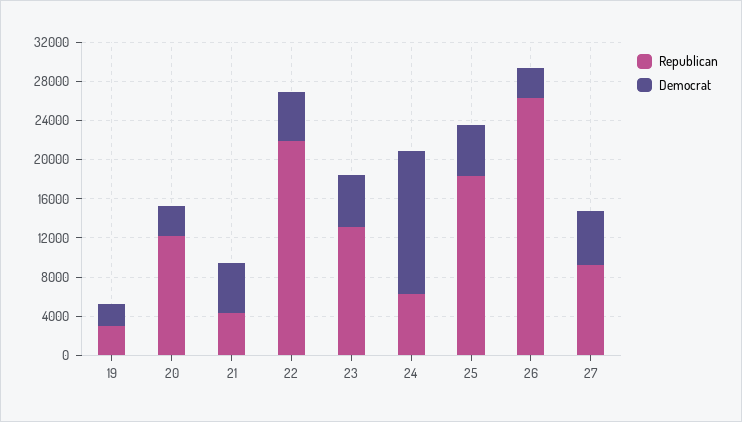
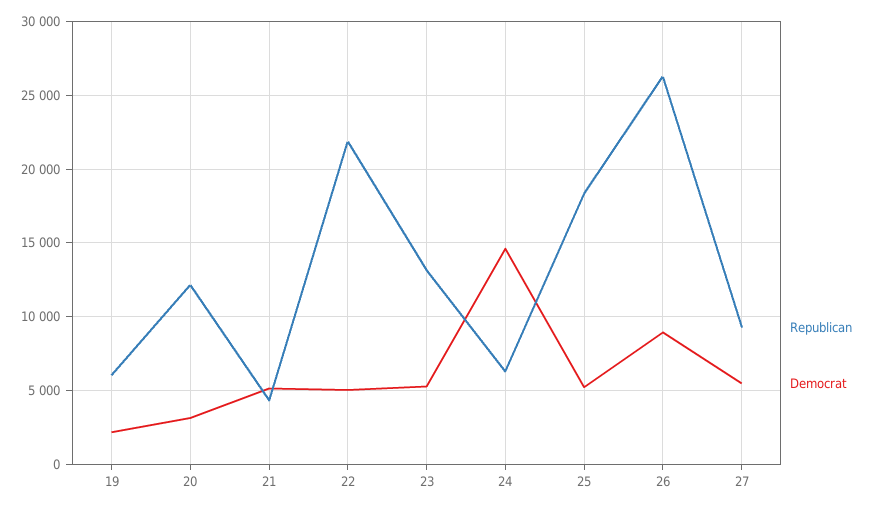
Republican, 19: 3000 -> 6000
Democrat, 26: 3000 -> 9000

